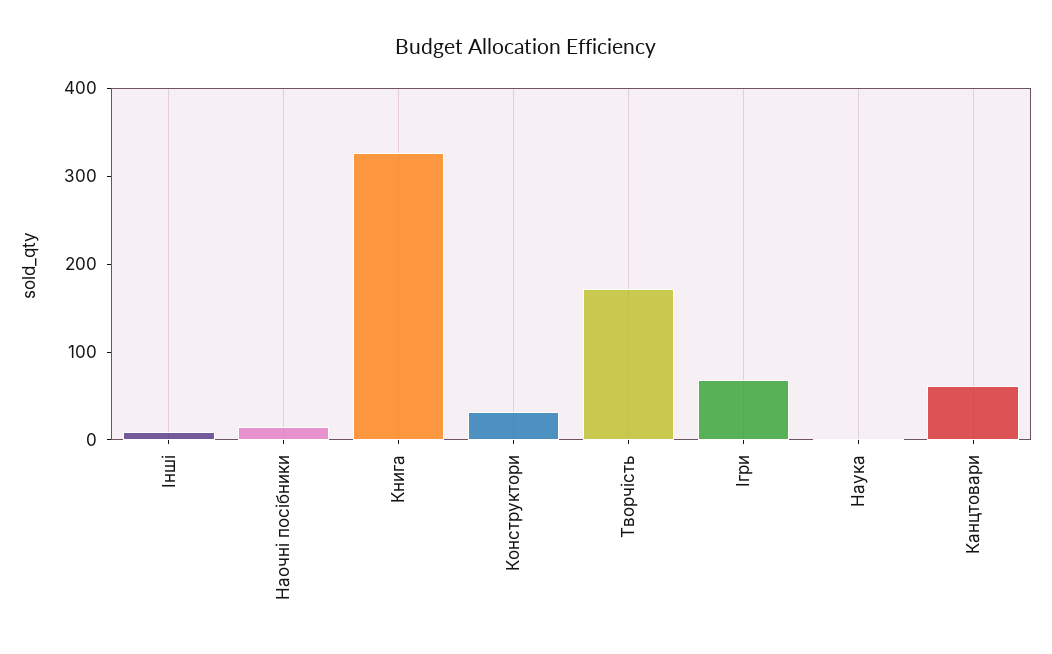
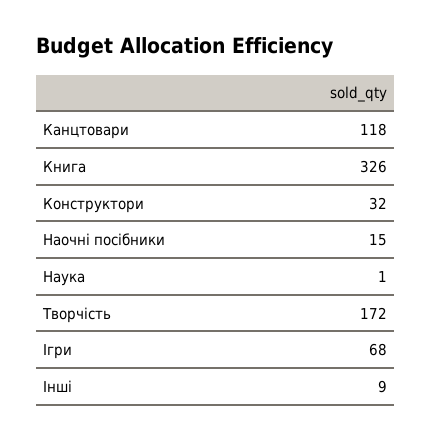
Канцтовари: 60 -> 118

